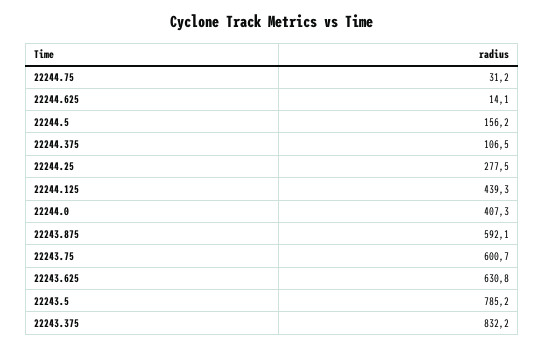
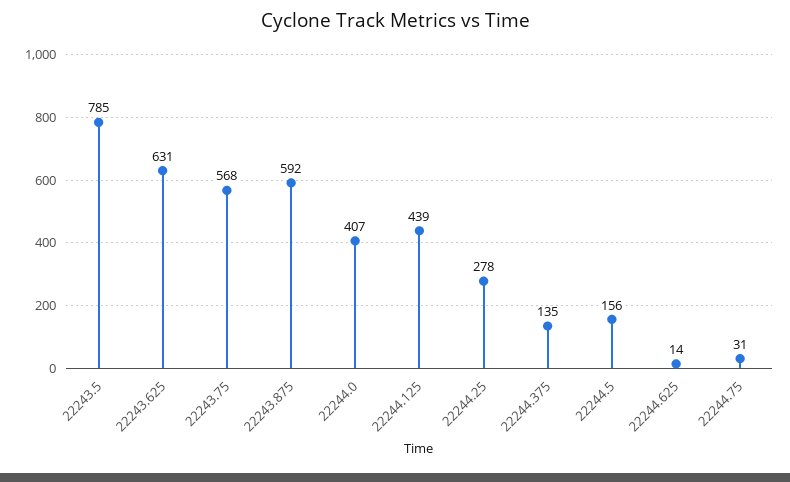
22244.375: 106.5 -> 135
22243.75: 600.7 -> 568
22243.375: 832.2 -> none

